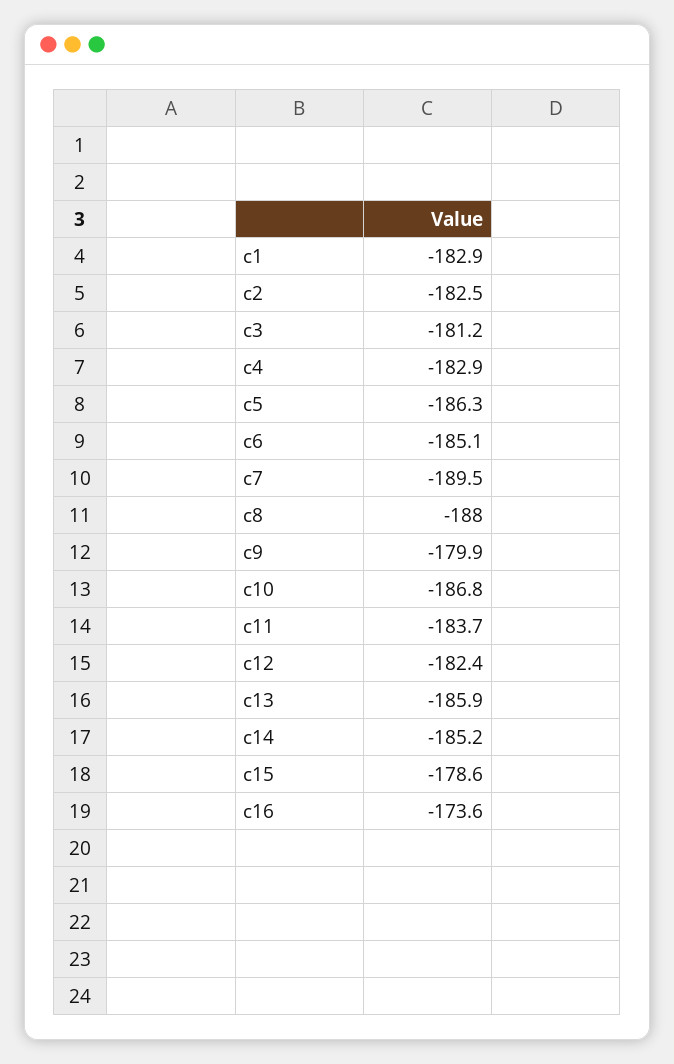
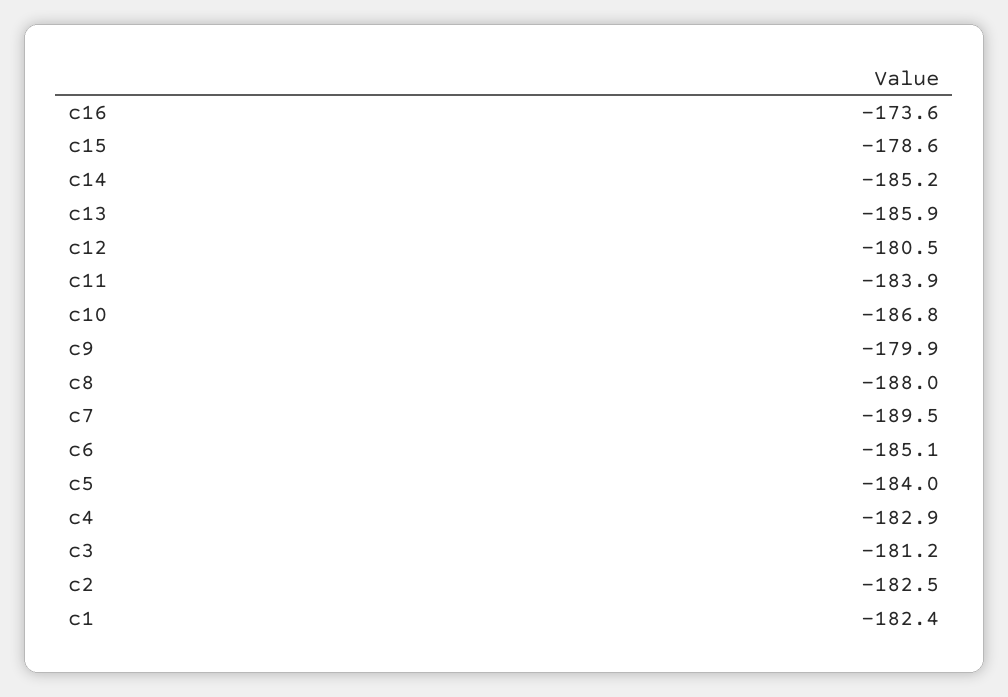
c1: -182.9 -> -182.4
c5: -186.3 -> -184
c11: -183.7 -> -183.9
c12: -182.4 -> -180.5

